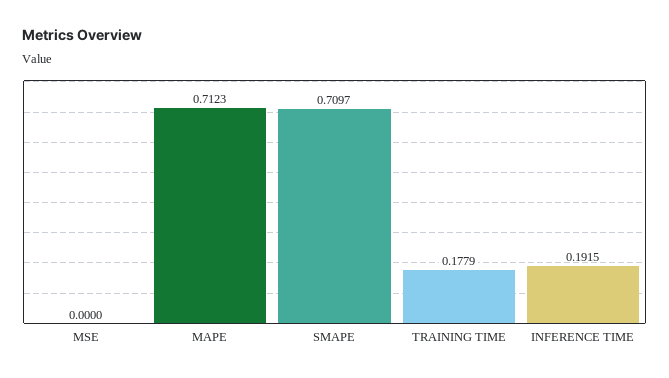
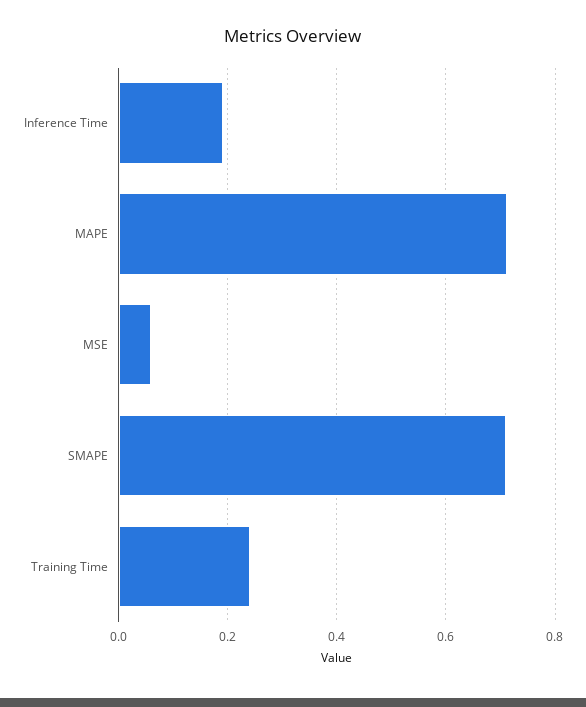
MSE: 0 -> 0.06
TRAINING TIME: 0.1779 -> 0.24

